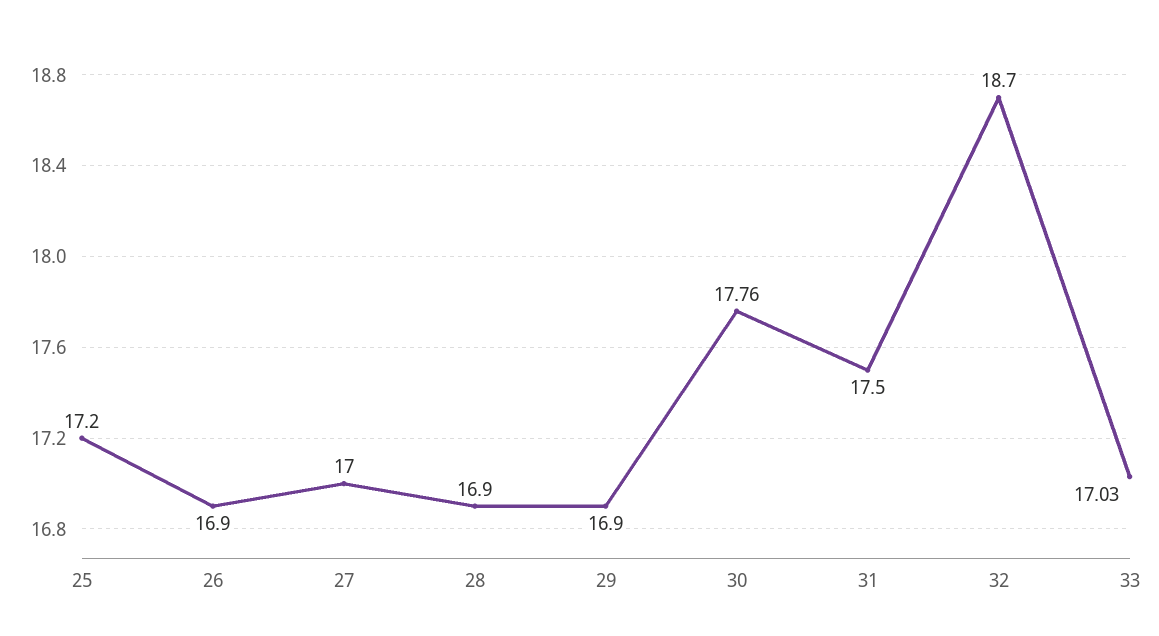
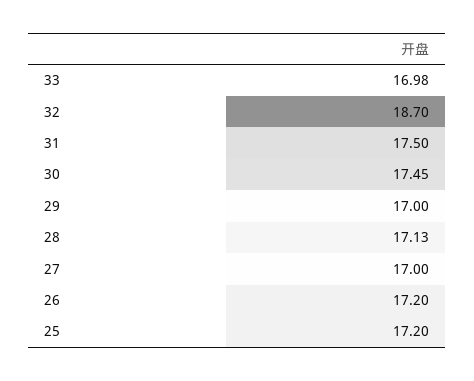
26: 16.9 -> 17.2
28: 16.9 -> 17.13
29: 16.9 -> 17
30: 17.76 -> 17.45
33: 17.03 -> 16.98

